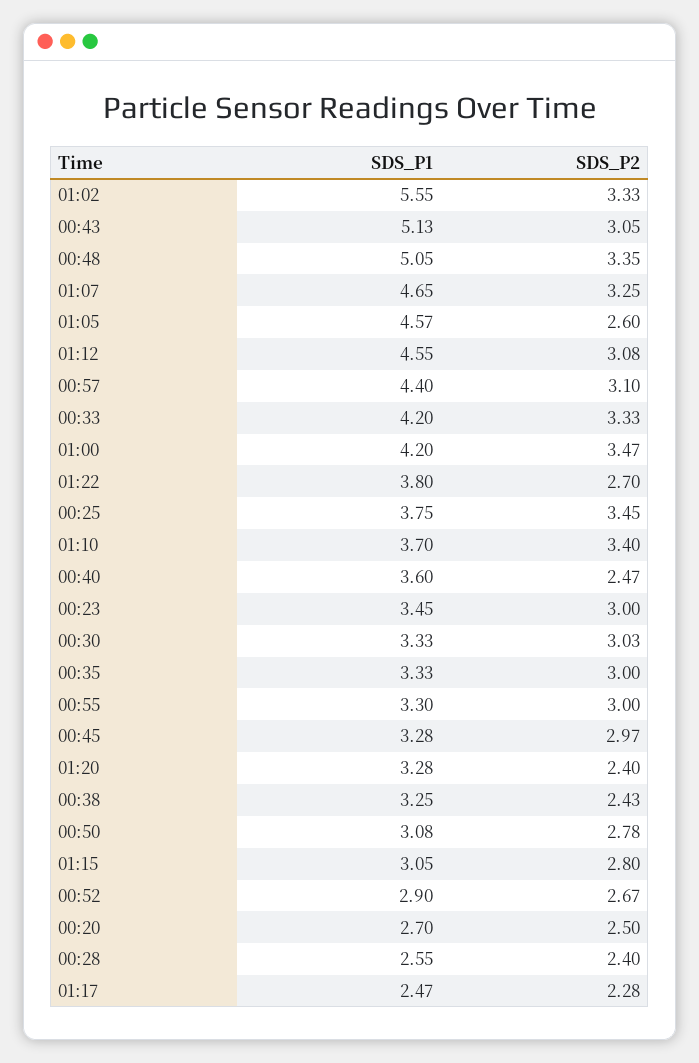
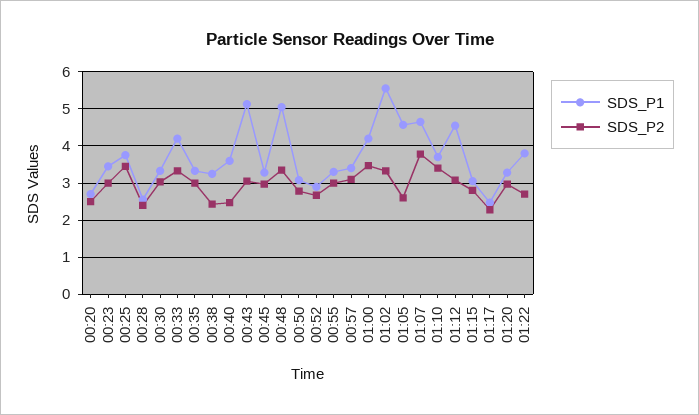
SDS_P2, 01:07: 3.25 -> 3.8
SDS_P1, 00:57: 4.4 -> 3.4
SDS_P2, 01:20: 2.4 -> 3

